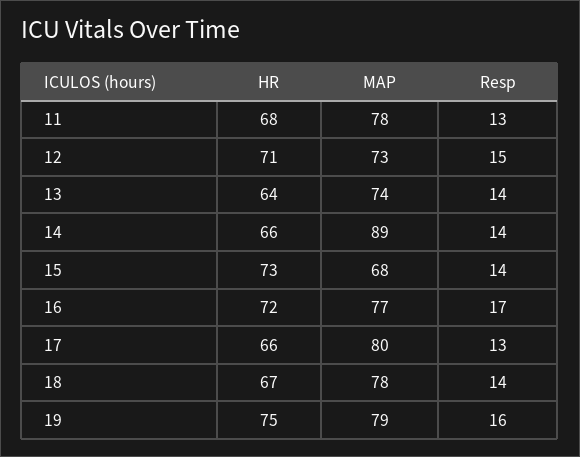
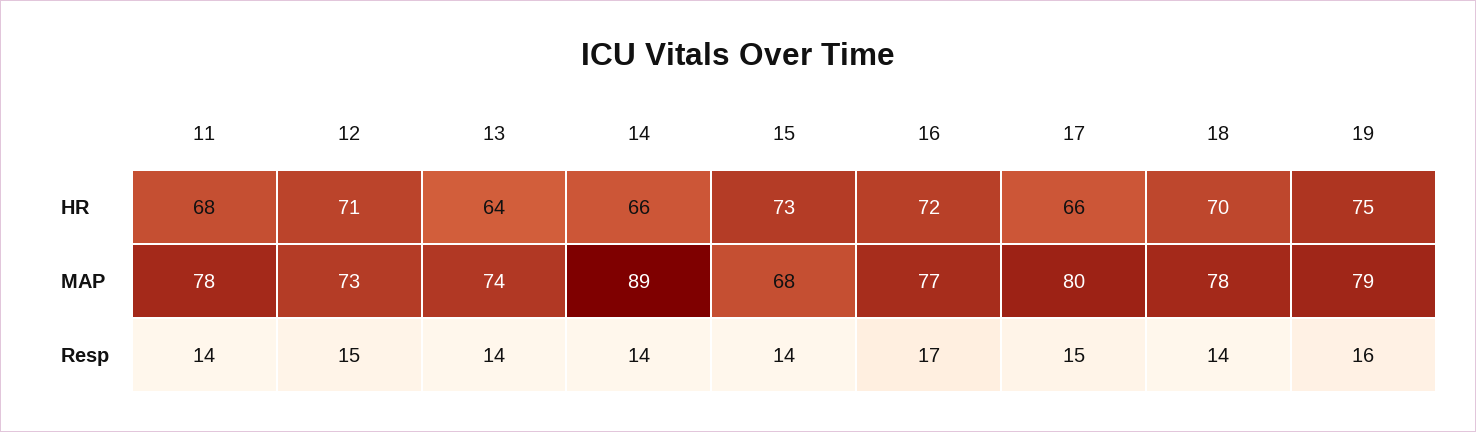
Resp, 11: 13 -> 14
Resp, 17: 13 -> 15
HR, 18: 67 -> 70

